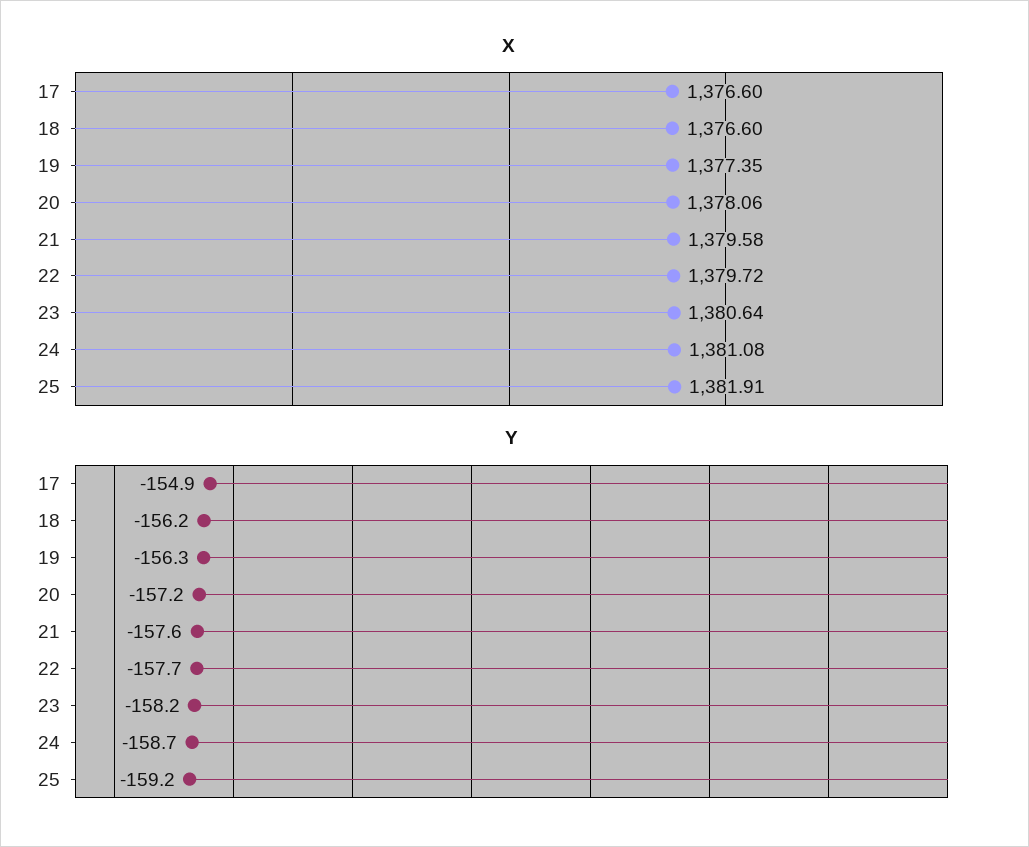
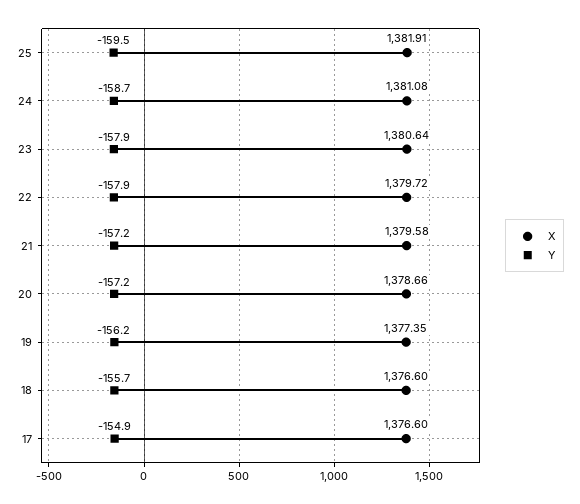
X, 20: 1378.06 -> 1378.66
Y, 18: -156.2 -> -155.7
Y, 19: -156.3 -> -156.2
Y, 21: -157.6 -> -157.2
Y, 22: -157.7 -> -157.9
Y, 23: -158.2 -> -157.9
Y, 25: -159.2 -> -159.5

